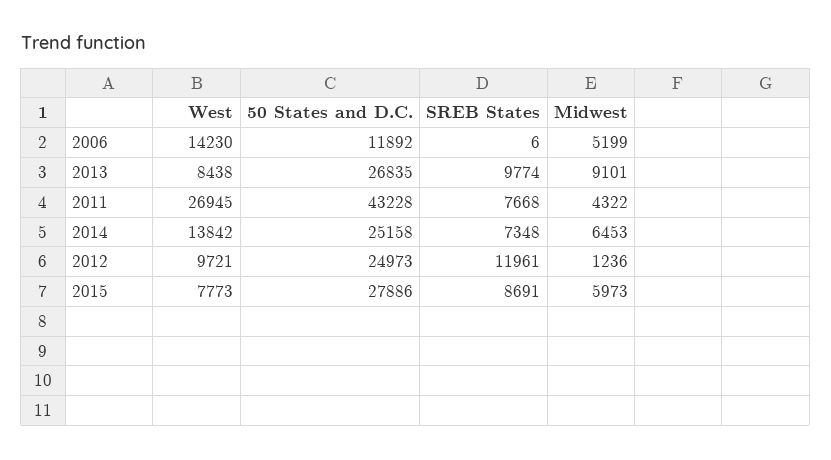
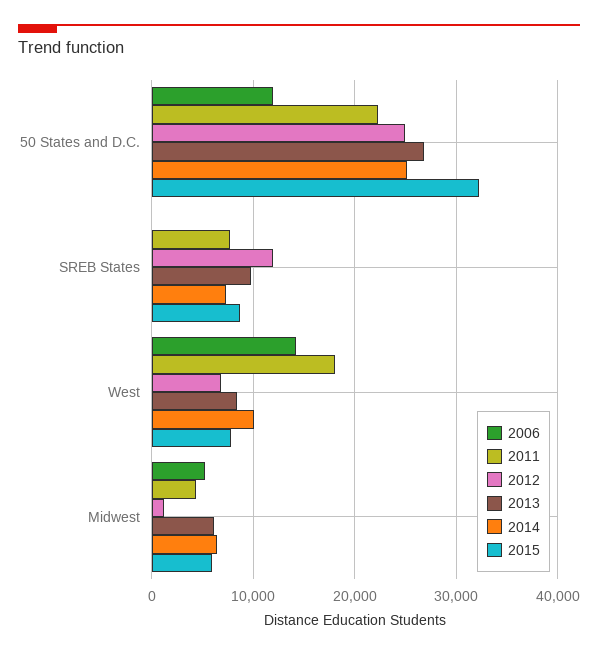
2013, Midwest: 9101 -> 6000
2011, West: 26945 -> 18000
2011, 50 States and D.C.: 43228 -> 22000
2014, West: 13842 -> 10000
2012, West: 9721 -> 7000
2015, 50 States and D.C.: 27886 -> 32000

